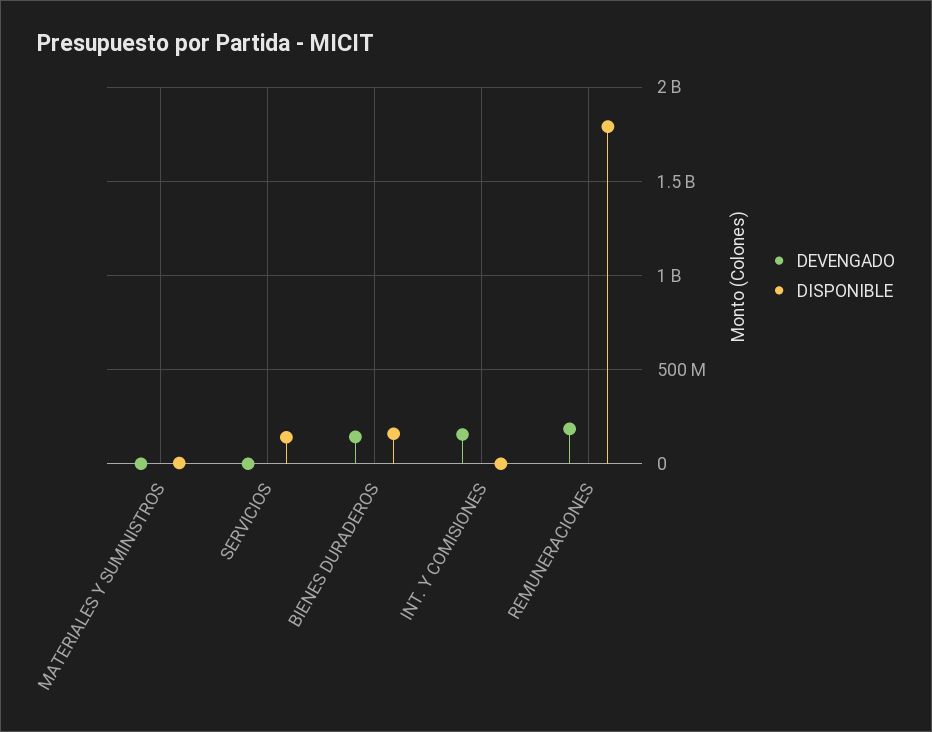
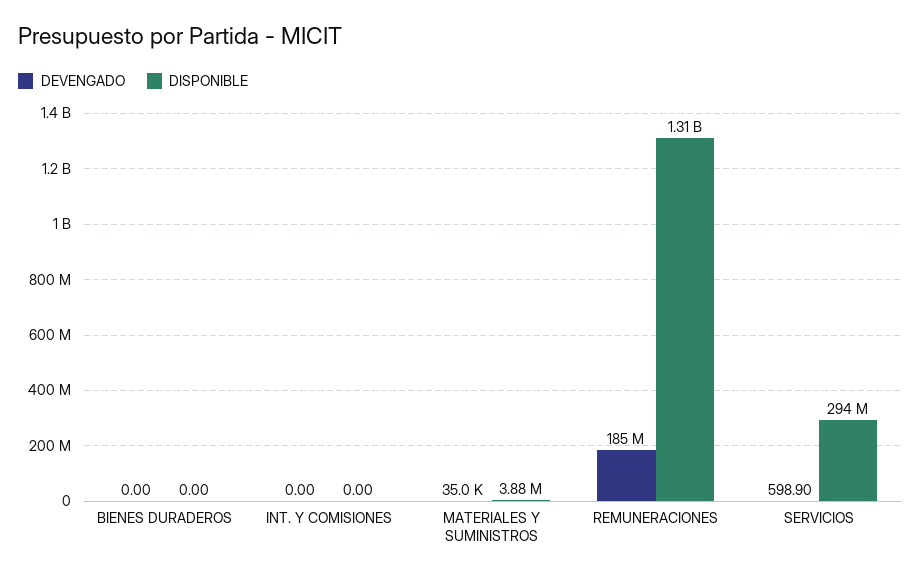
DISPONIBLE, SERVICIOS: 150000000 -> 294000000
DEVENGADO, BIENES DURADEROS: 150000000 -> 0
DISPONIBLE, BIENES DURADEROS: 150000000 -> 0
DEVENGADO, INT. Y COMISIONES: 150000000 -> 0
DISPONIBLE, REMUNERACIONES: 1800000000 -> 1310000000

